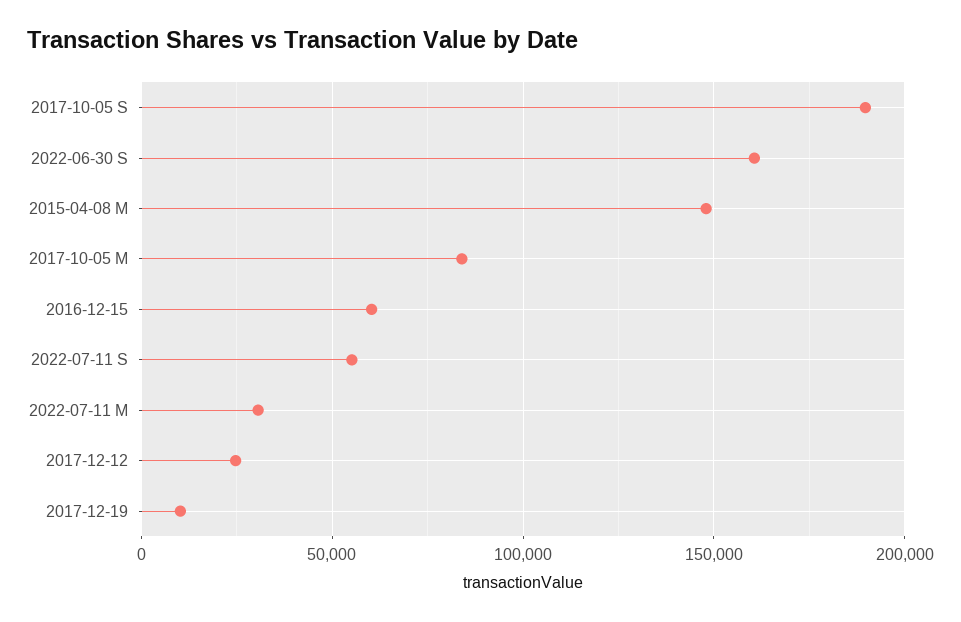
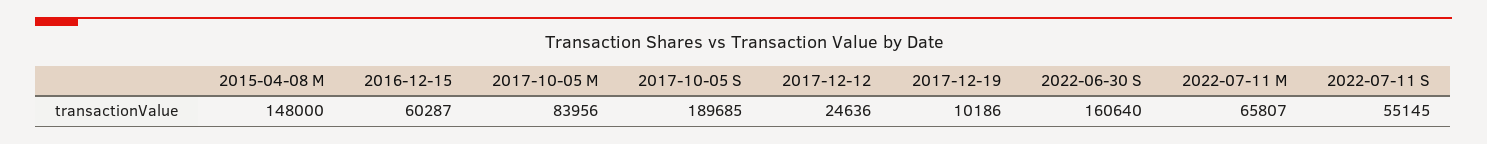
2022-07-11 M: 30000 -> 65807

